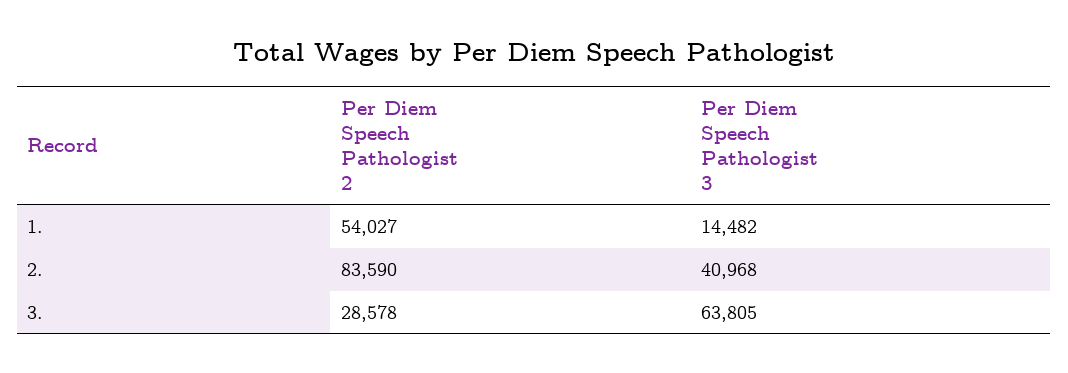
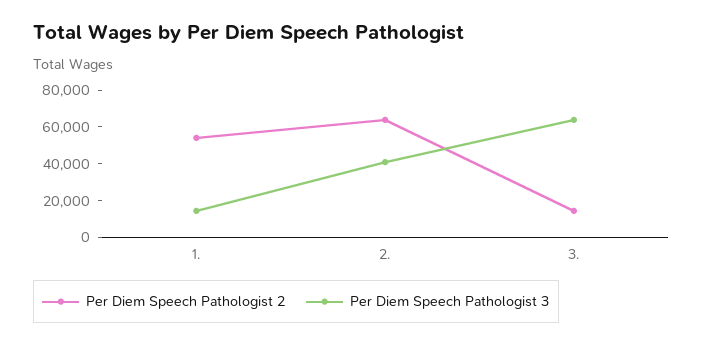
Per Diem Speech Pathologist 2, 2.: 83590 -> 65000
Per Diem Speech Pathologist 2, 3.: 28578 -> 15000

